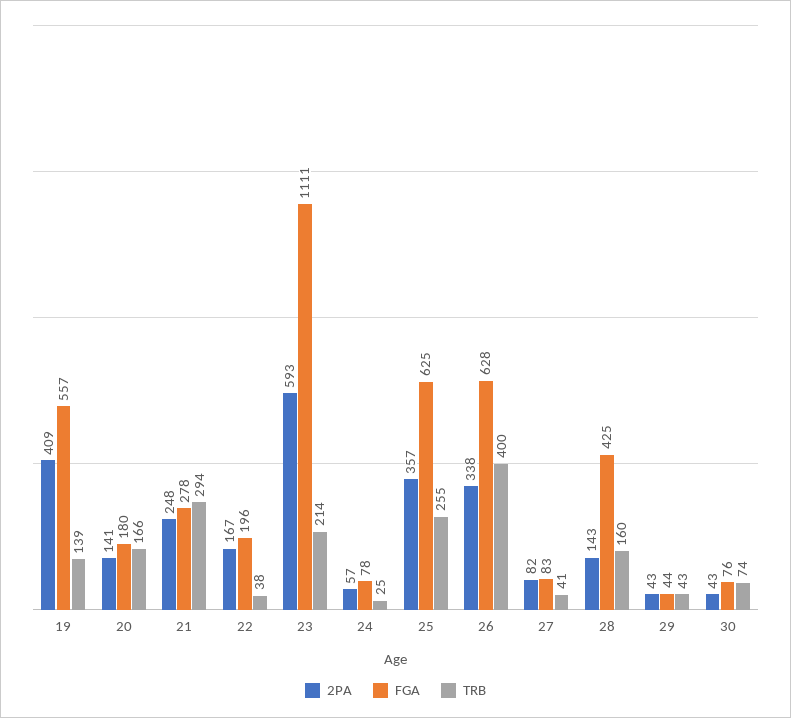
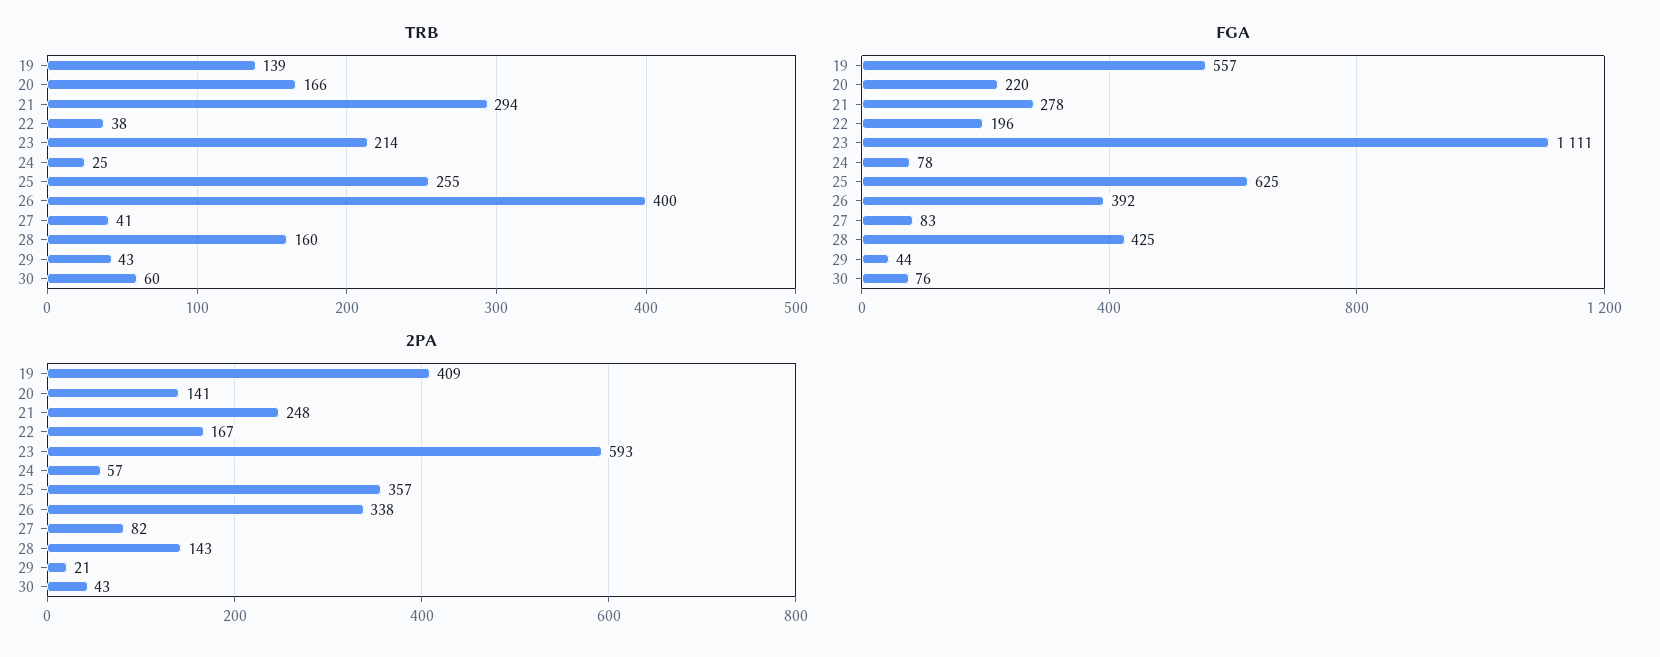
FGA, 20: 180 -> 220
FGA, 26: 628 -> 392
2PA, 29: 43 -> 21
TRB, 30: 74 -> 60

